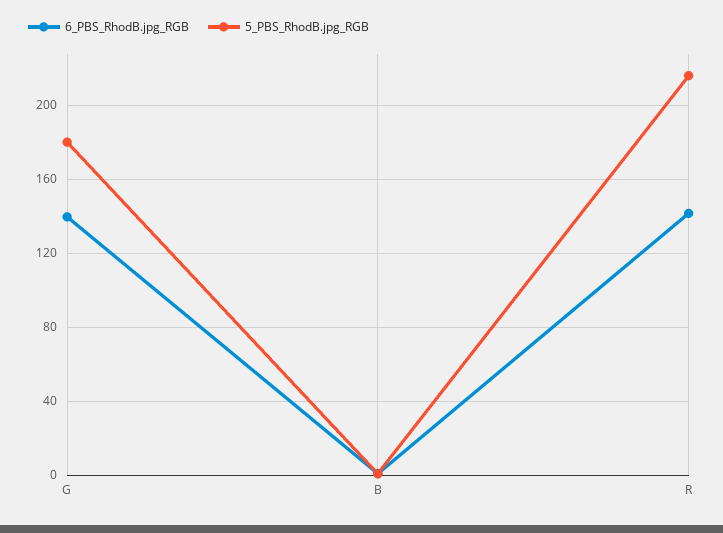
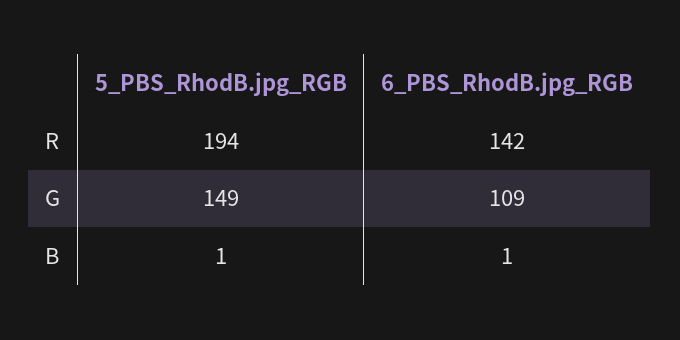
6_PBS_RhodB.jpg_RGB, G: 140 -> 109
5_PBS_RhodB.jpg_RGB, G: 180 -> 149
5_PBS_RhodB.jpg_RGB, R: 215 -> 194

